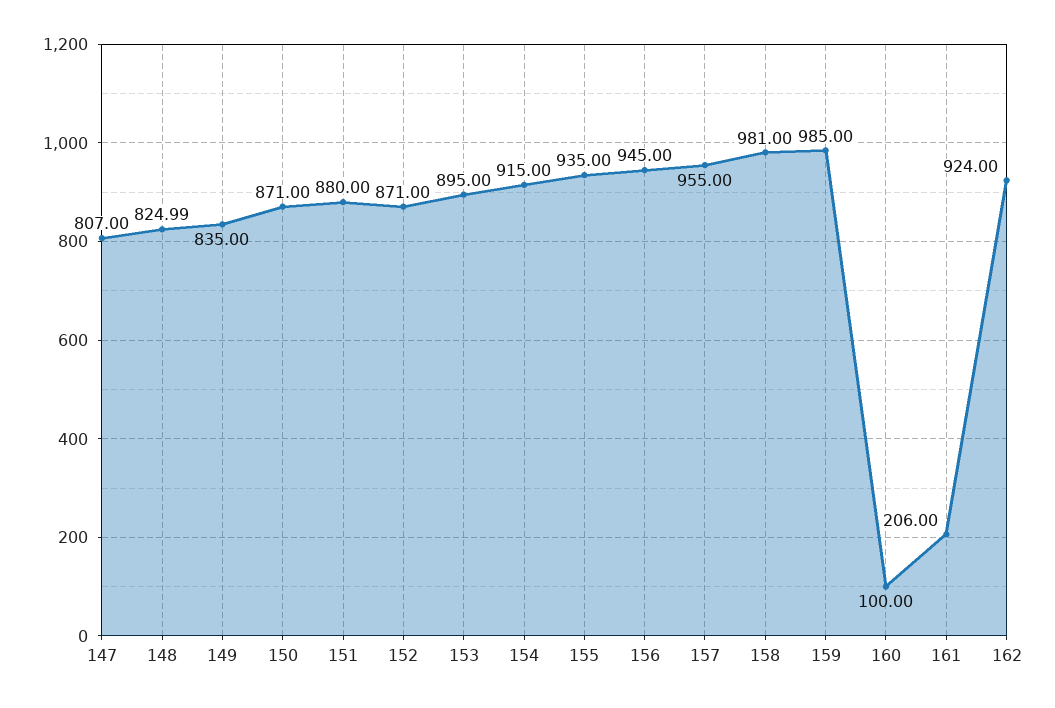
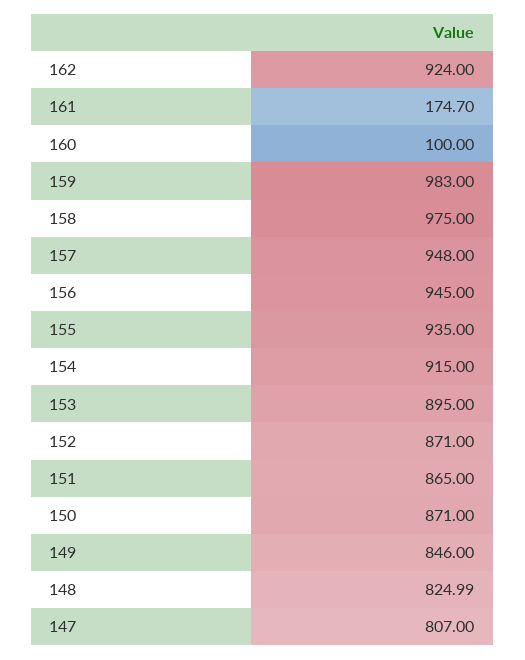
149: 835 -> 846
151: 880 -> 865
157: 955 -> 948
158: 981 -> 975
159: 985 -> 983
161: 206 -> 174.7

